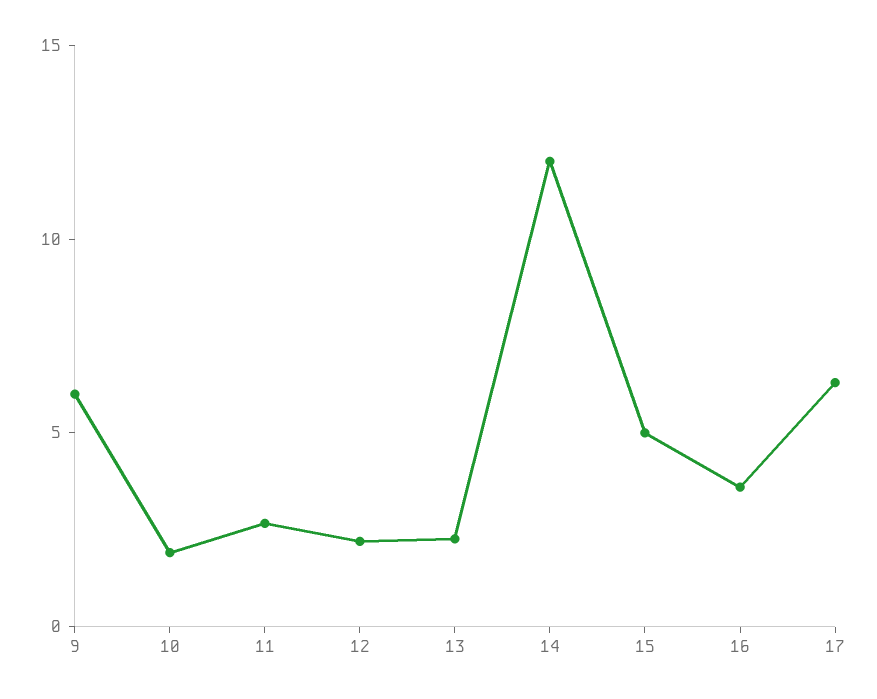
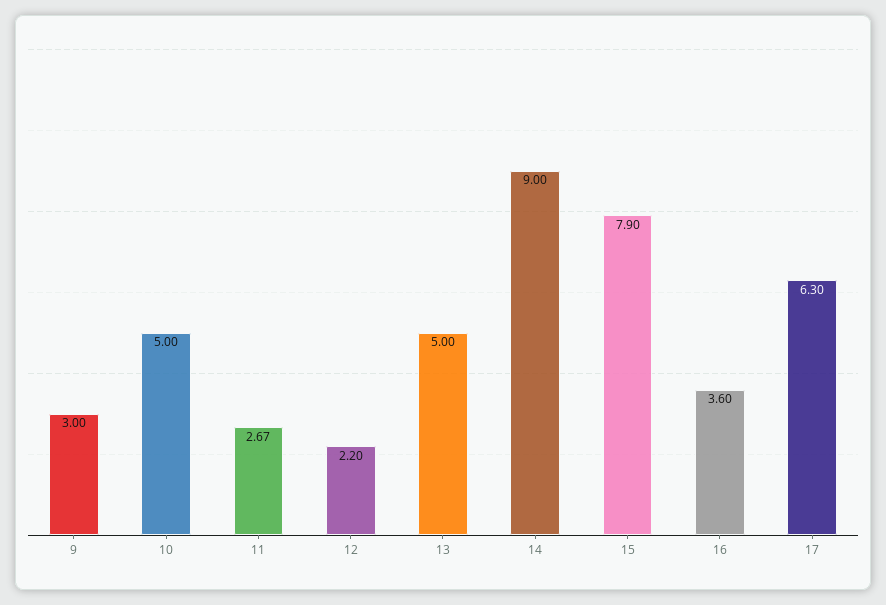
9: 6 -> 3
10: 2 -> 5
13: 2 -> 5
14: 12 -> 9
15: 5 -> 7.9

